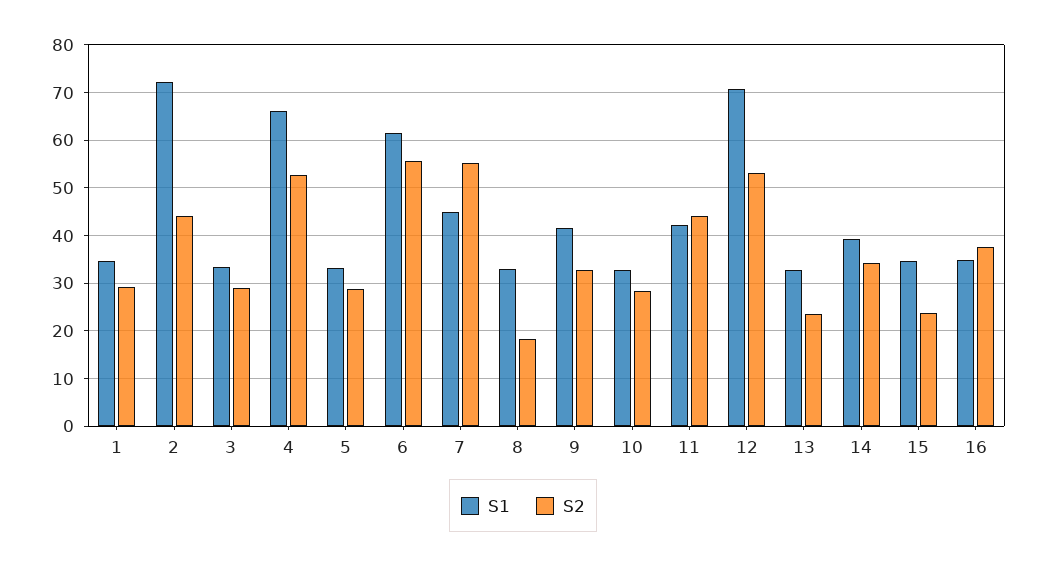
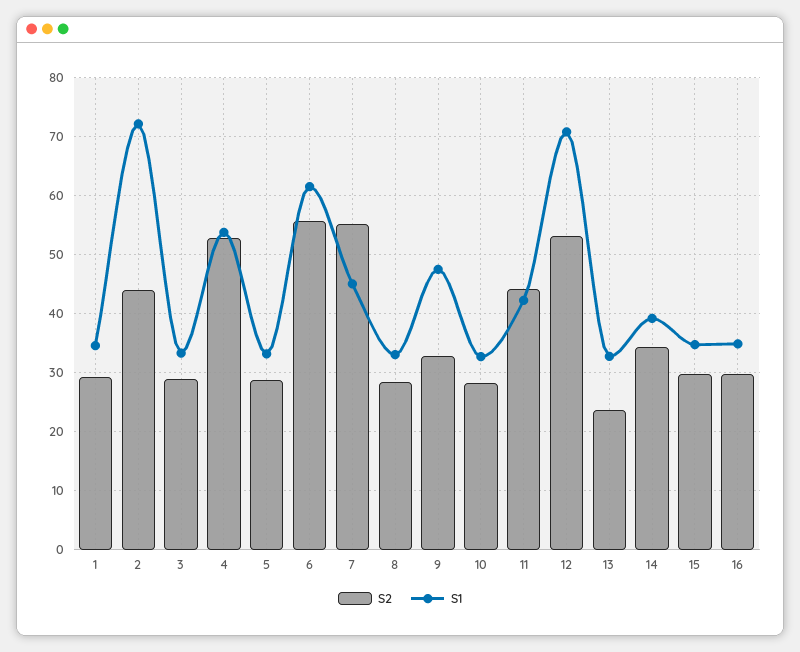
S1, 4: 66 -> 54
S2, 8: 18 -> 28
S1, 9: 42 -> 48
S2, 15: 24 -> 30
S2, 16: 38 -> 30

